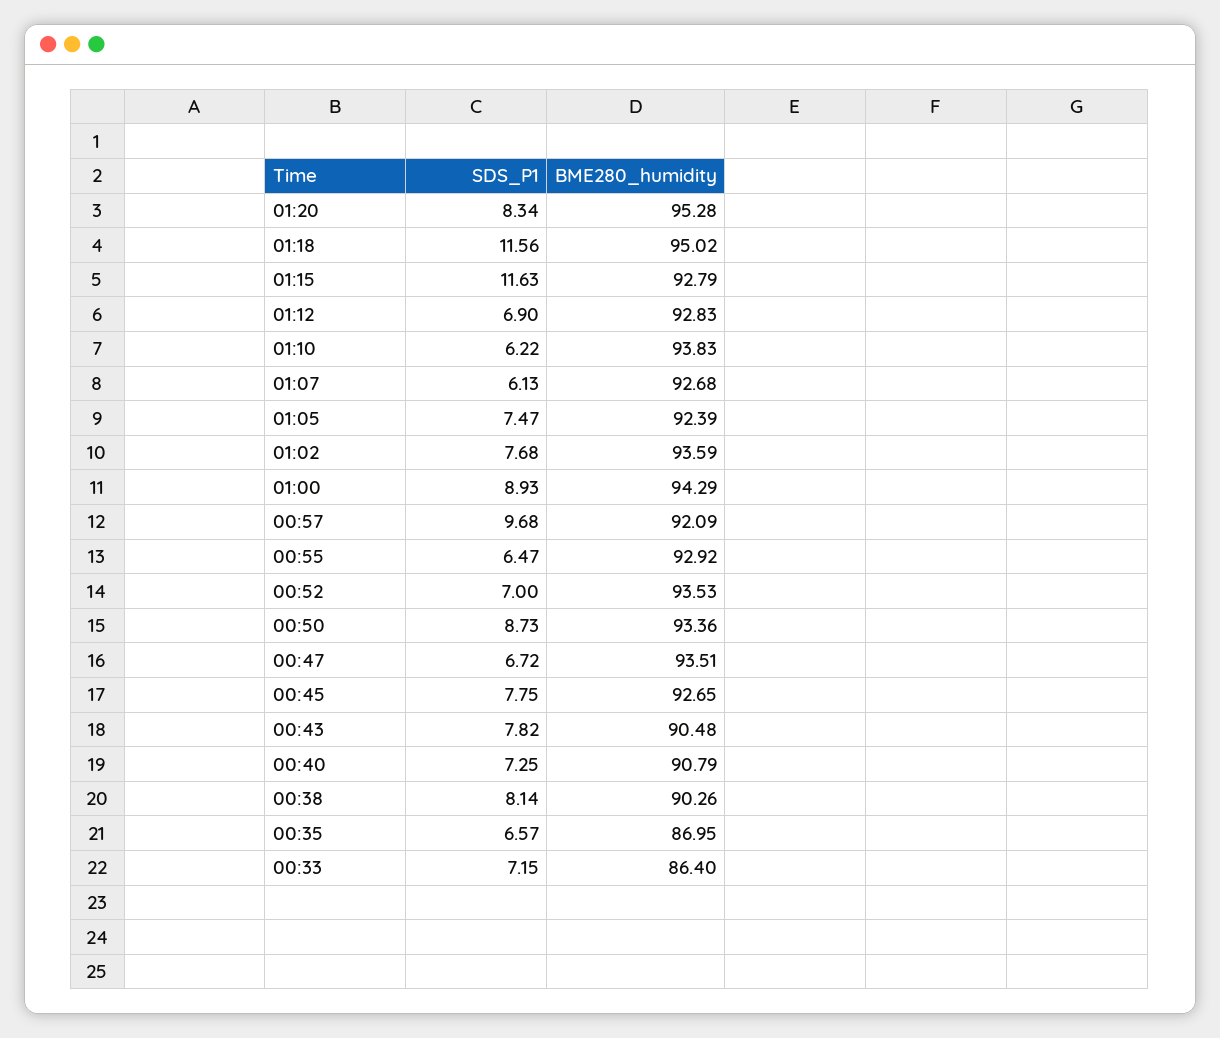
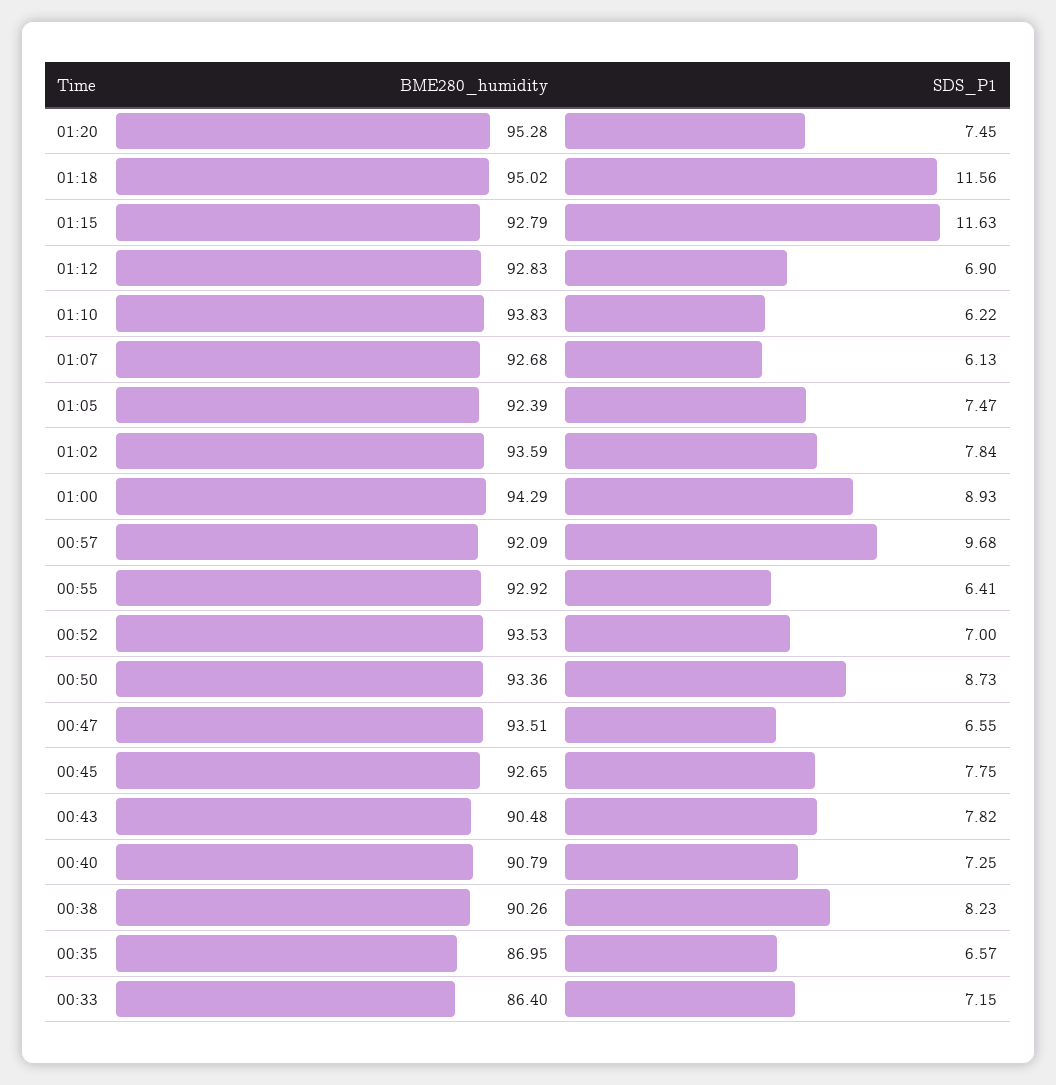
SDS_P1, 01:20: 8.34 -> 7.45
SDS_P1, 01:02: 7.68 -> 7.84
SDS_P1, 00:55: 6.47 -> 6.41
SDS_P1, 00:47: 6.72 -> 6.55
SDS_P1, 00:38: 8.14 -> 8.23

